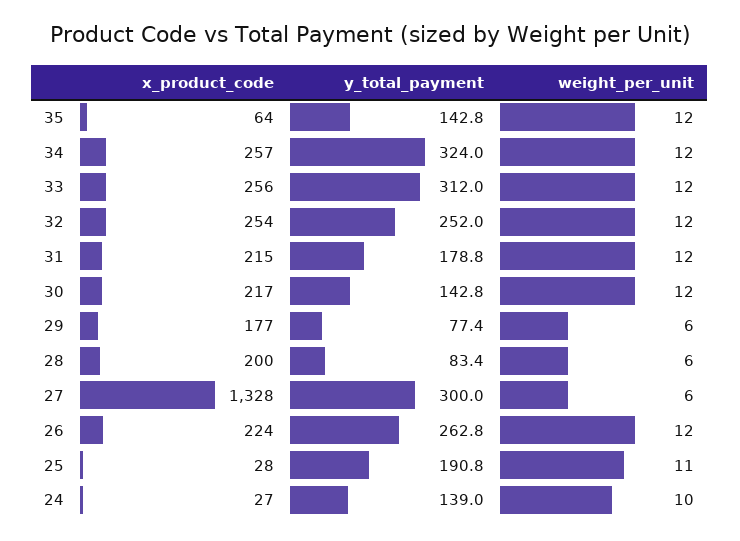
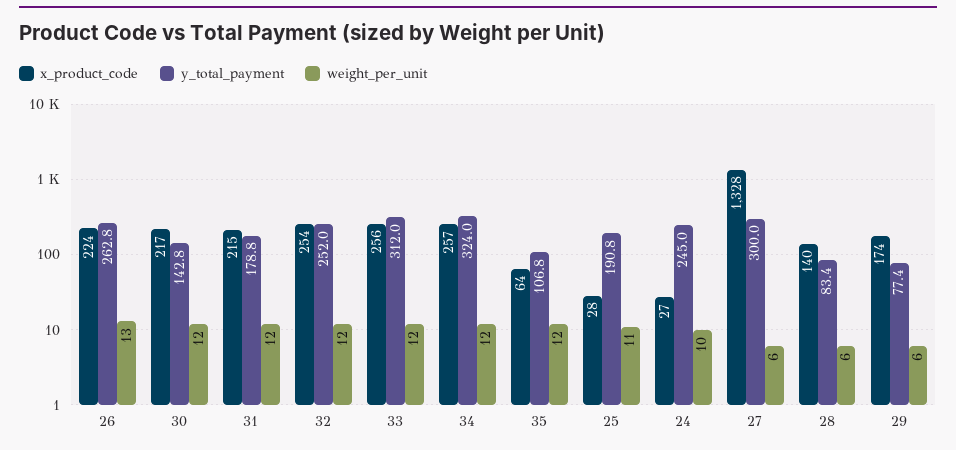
y_total_payment, 35: 142.8 -> 106.8
x_product_code, 29: 177 -> 174
x_product_code, 28: 200 -> 140
weight_per_unit, 26: 12 -> 13
y_total_payment, 24: 139 -> 245

